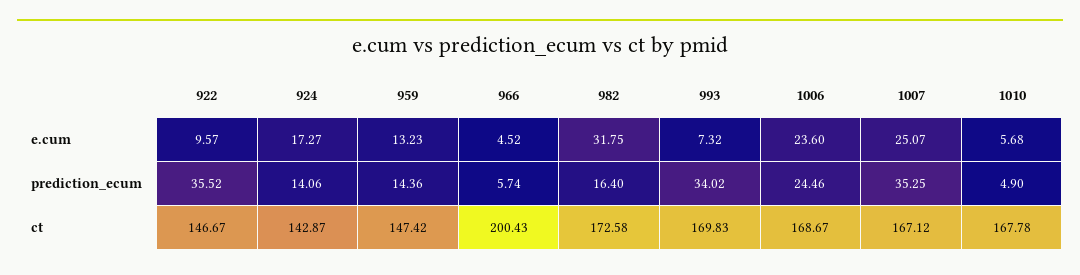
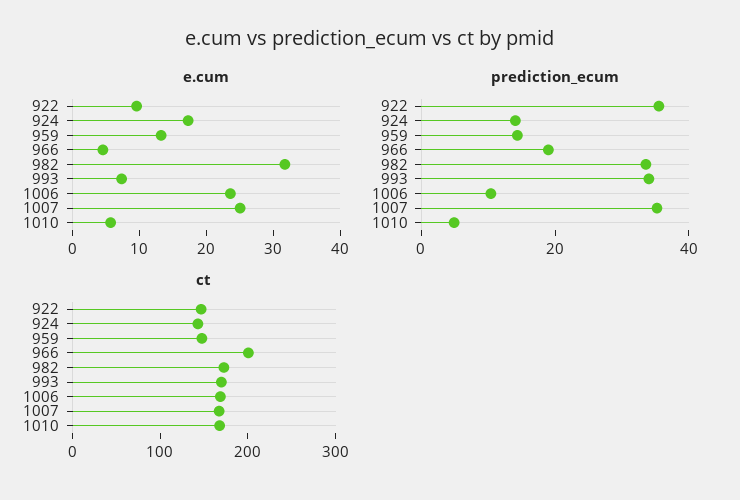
prediction_ecum, 966: 5.74 -> 20
prediction_ecum, 982: 16.4 -> 35
prediction_ecum, 1006: 24.46 -> 10

